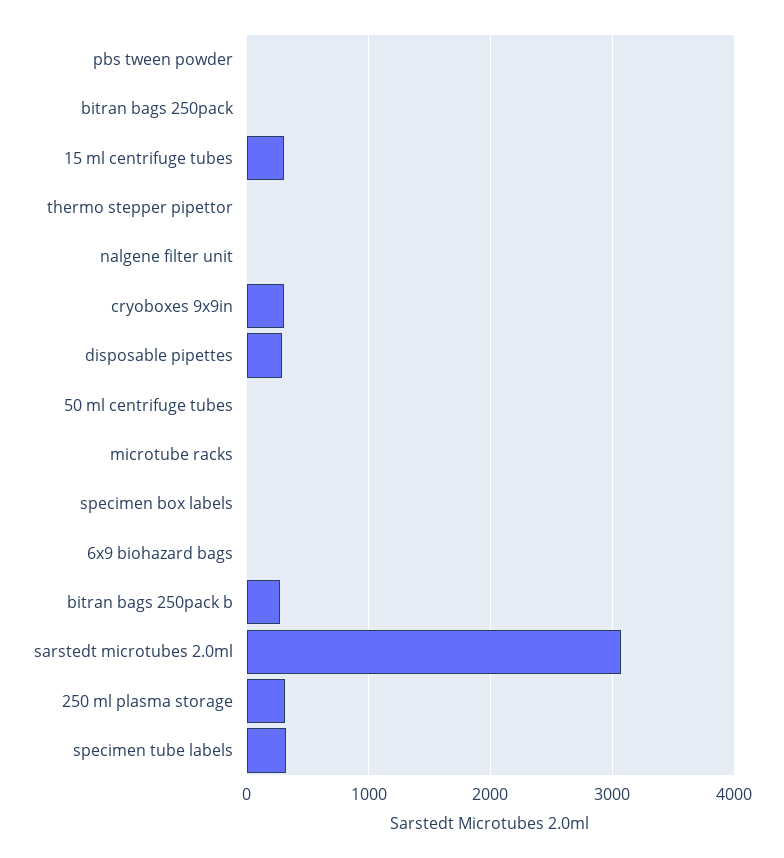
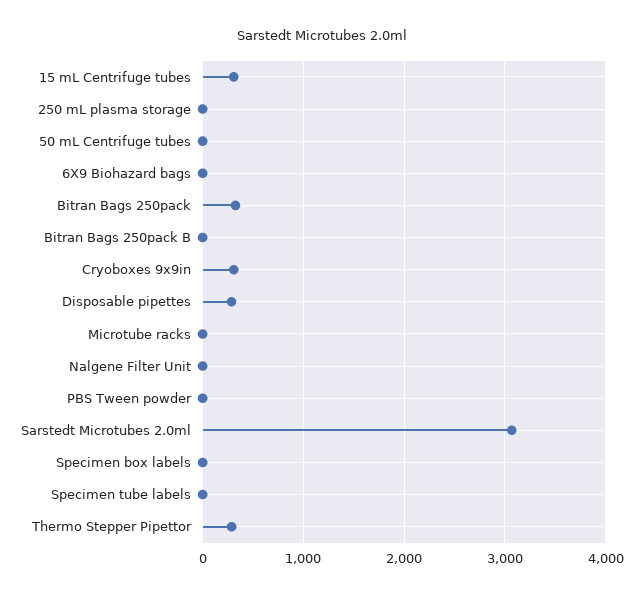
bitran bags 250pack: 0 -> 300
thermo stepper pipettor: 0 -> 300
bitran bags 250pack b: 300 -> 0
250 ml plasma storage: 300 -> 0
specimen tube labels: 300 -> 0

